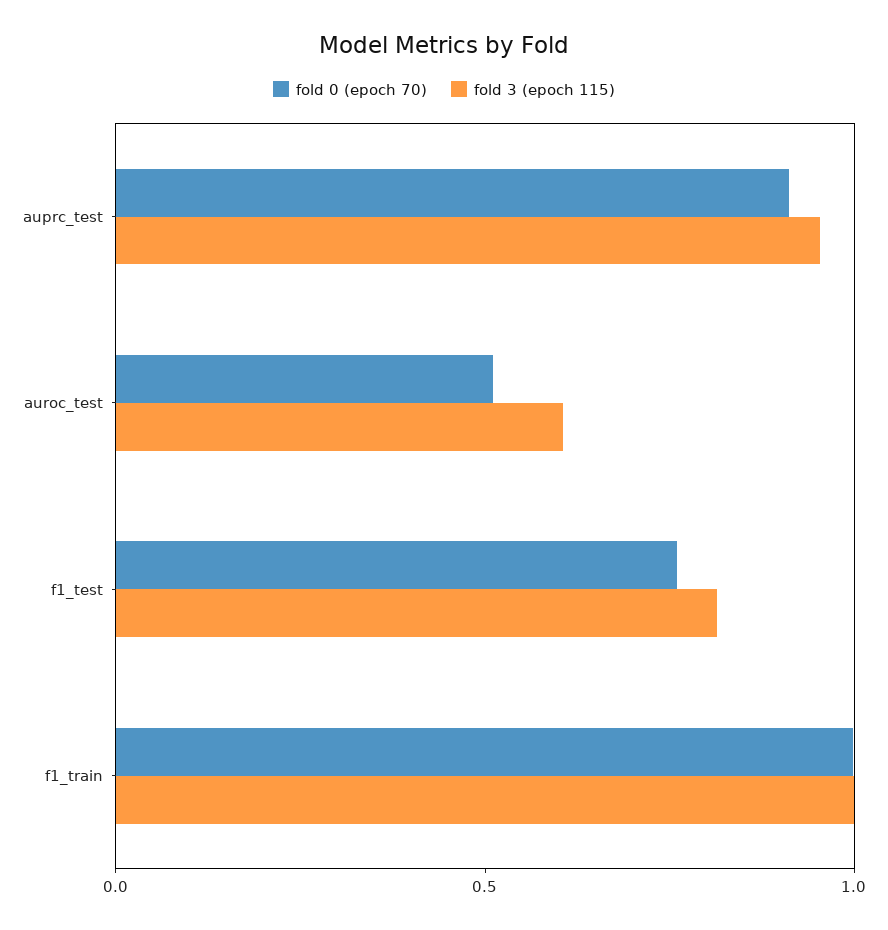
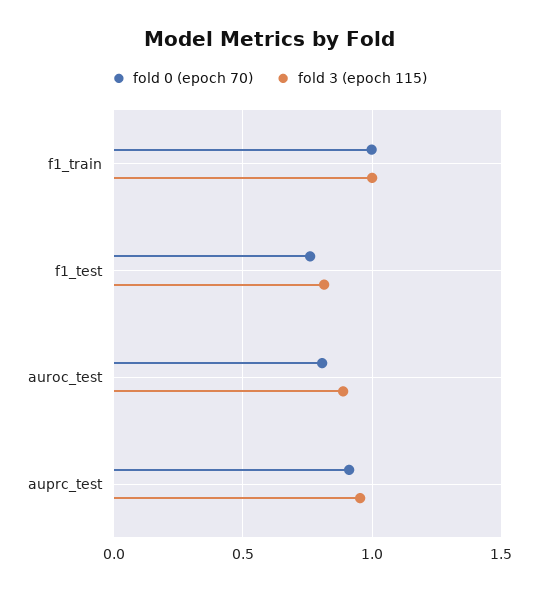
fold 0 (epoch 70), auroc_test: 0.5 -> 0.8
fold 3 (epoch 115), auroc_test: 0.6 -> 0.9

